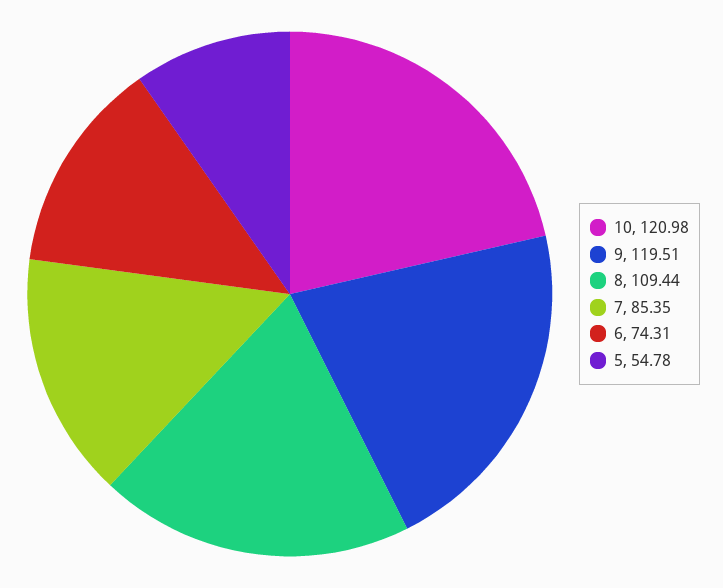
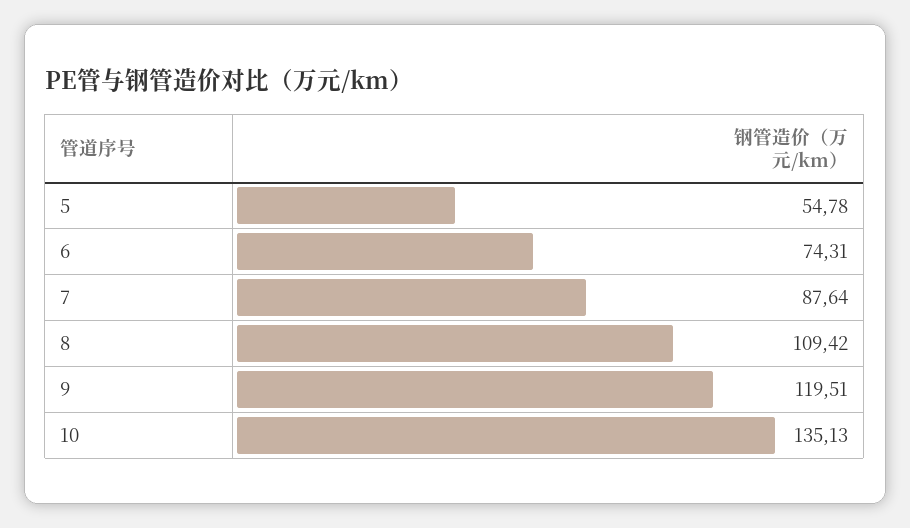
10: 120.98 -> 135.13
8: 109.44 -> 109.42
7: 85.35 -> 87.64

